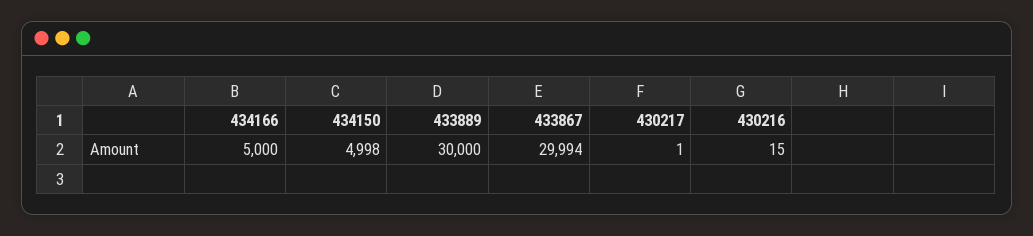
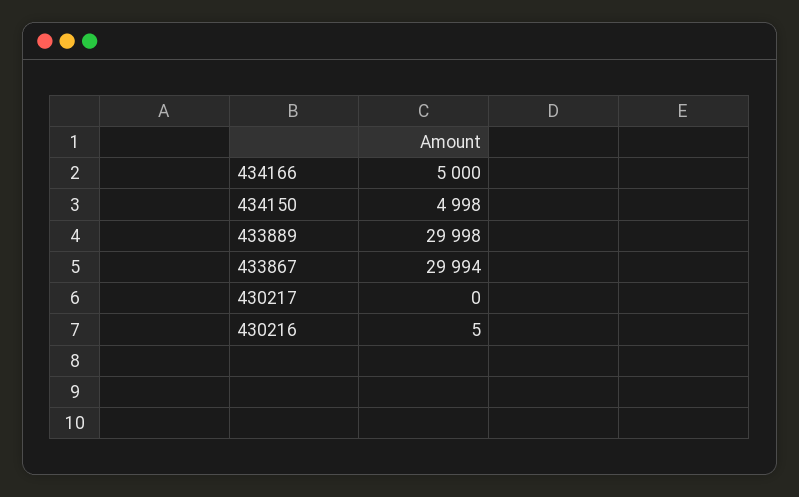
433889: 30000 -> 29998
430217: 1 -> 0
430216: 15 -> 5

